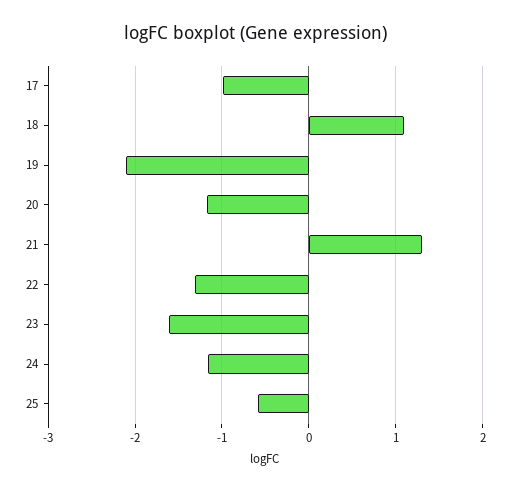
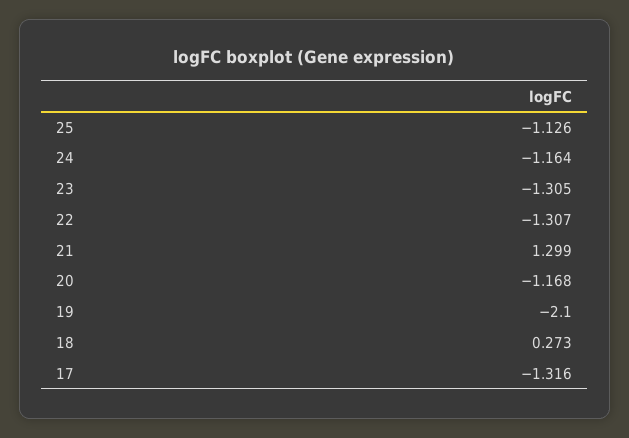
17: -1 -> -1.316
18: 1.1 -> 0.273
23: -1.6 -> -1.305
25: -0.6 -> -1.126

